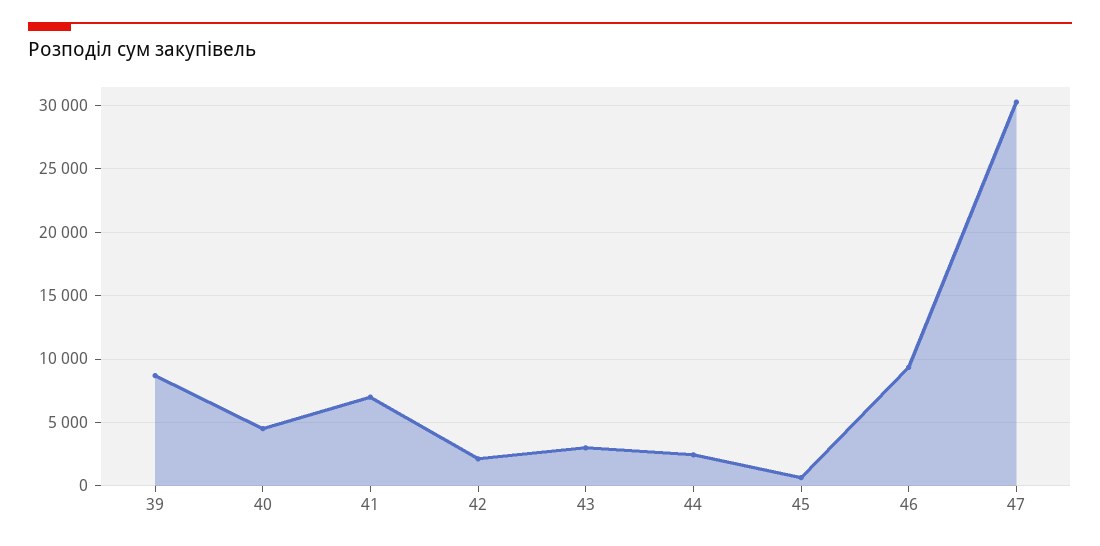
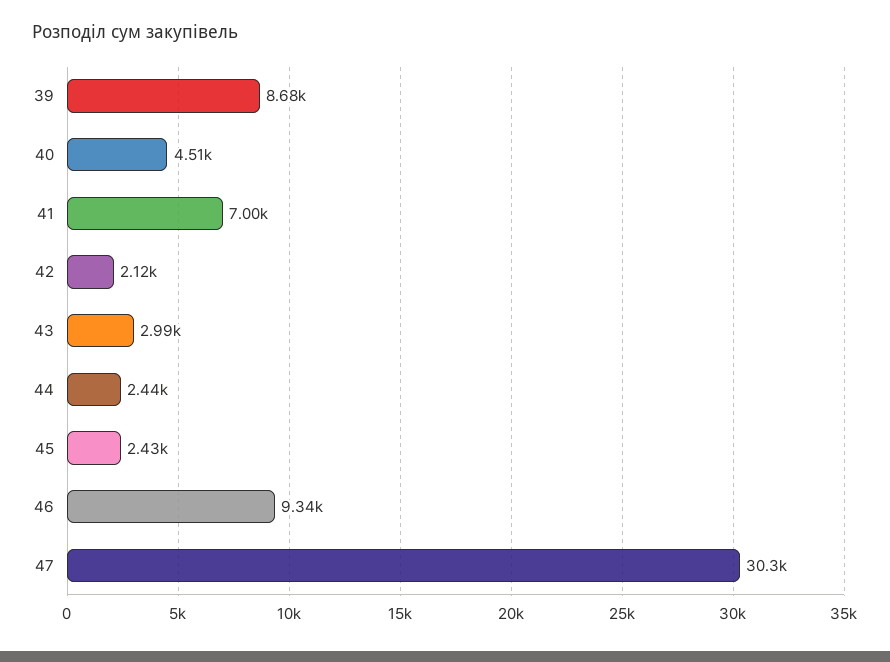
45: 500 -> 2430

